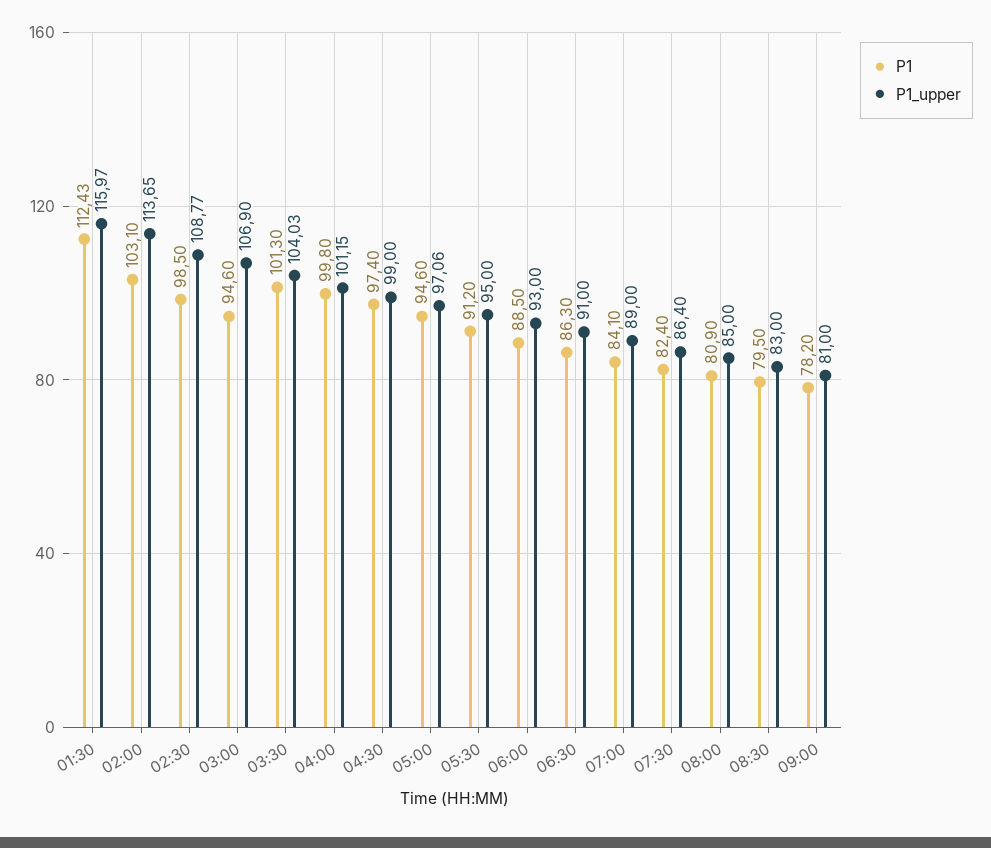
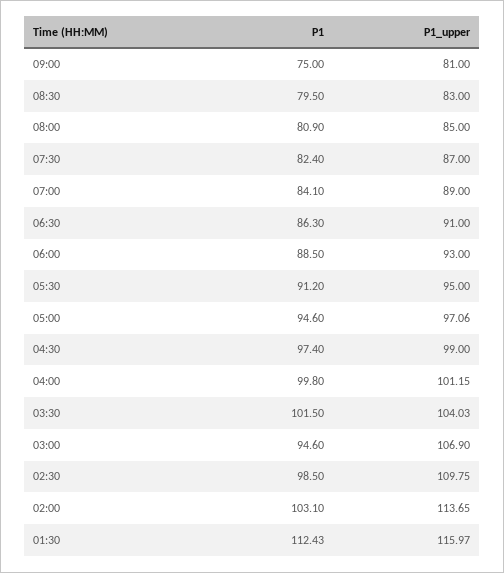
P1_upper, 02:30: 108.77 -> 109.75
P1, 03:30: 101.3 -> 101.5
P1_upper, 07:30: 86.4 -> 87
P1, 09:00: 78.2 -> 75

